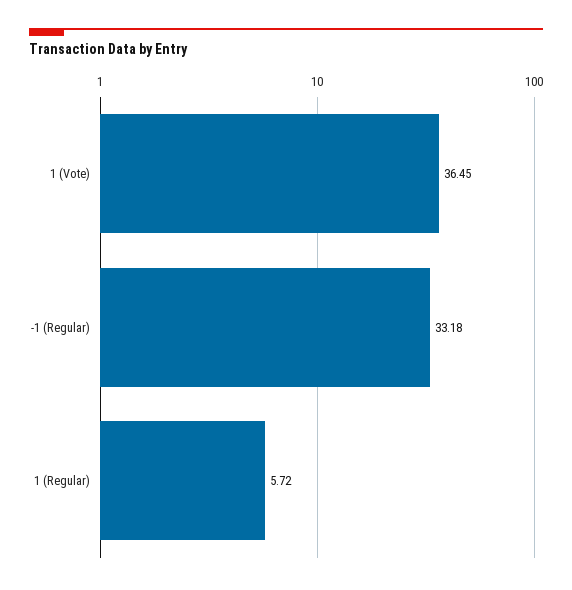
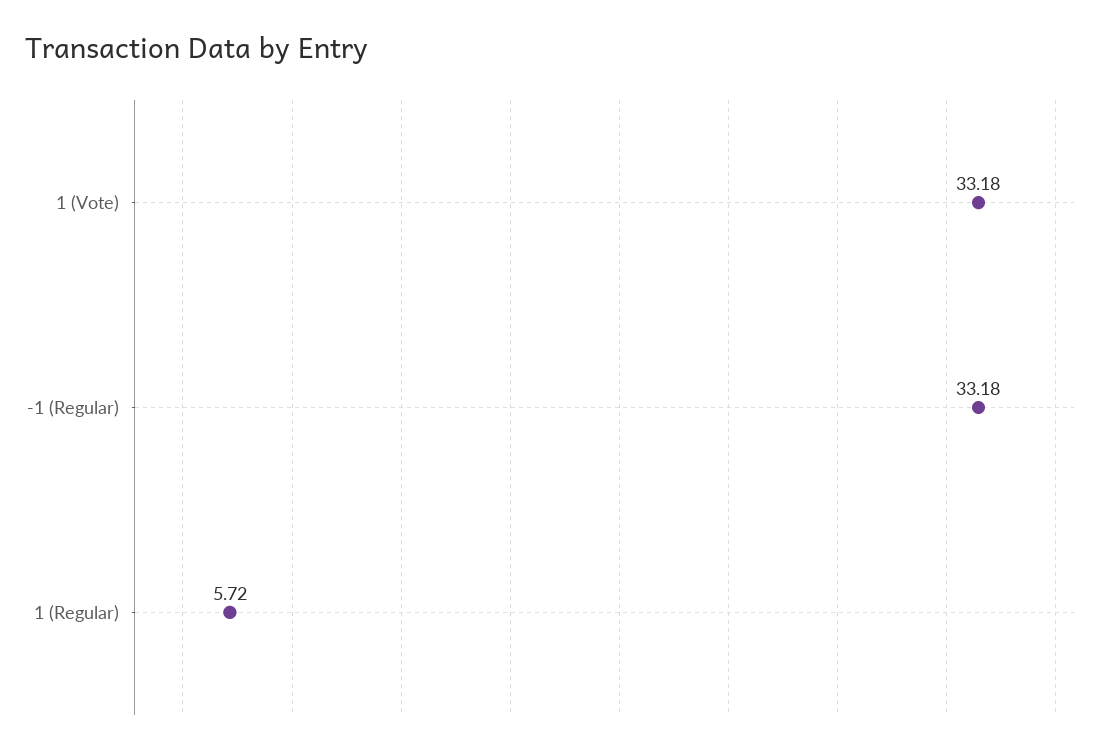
1 (Vote): 36.45 -> 33.18

